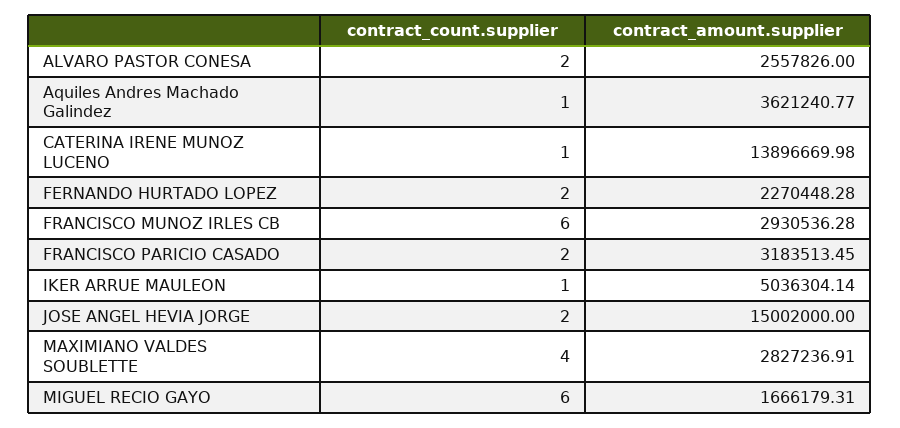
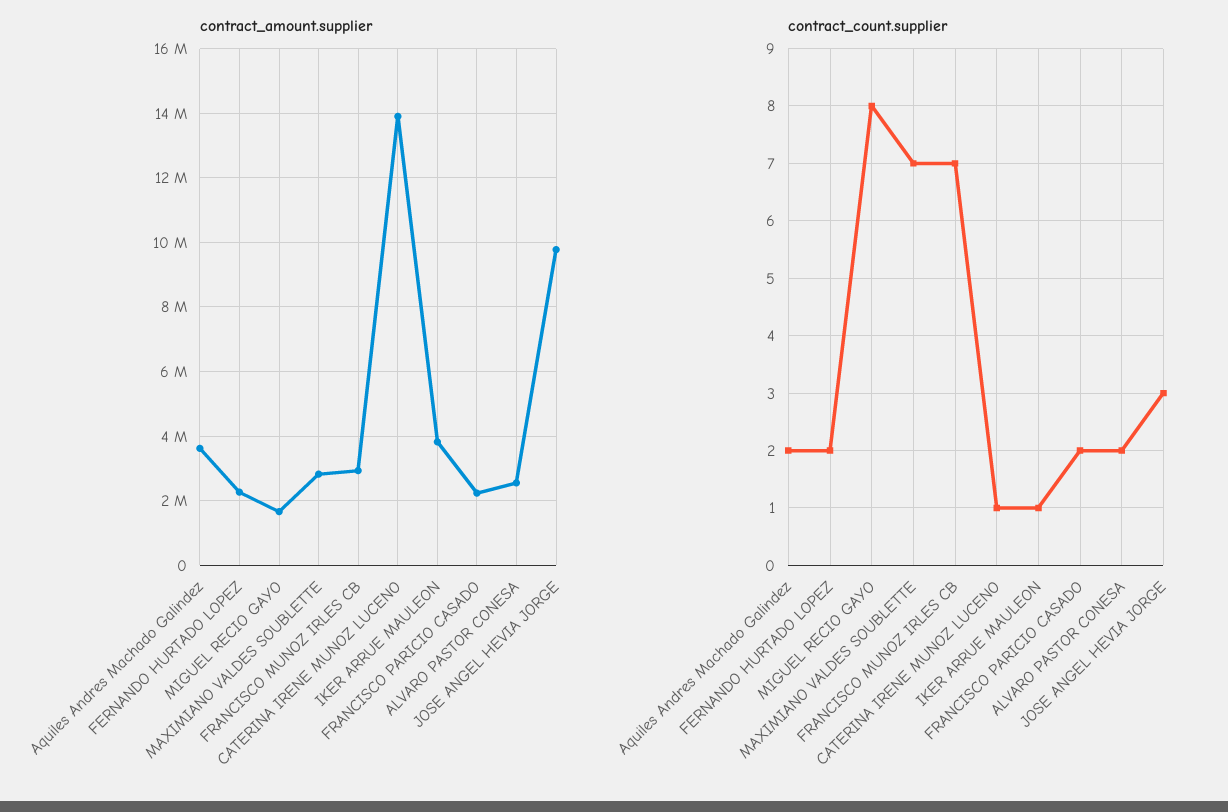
contract_count.supplier, Aquiles Andres Machado Galindez: 1 -> 2
contract_count.supplier, FRANCISCO MUNOZ IRLES CB: 6 -> 7
contract_amount.supplier, FRANCISCO PARICIO CASADO: 3183513.45 -> 2200000
contract_amount.supplier, IKER ARRUE MAULEON: 5036304.14 -> 3800000
contract_count.supplier, JOSE ANGEL HEVIA JORGE: 2 -> 3
contract_amount.supplier, JOSE ANGEL HEVIA JORGE: 15002000 -> 9800000
contract_count.supplier, MAXIMIANO VALDES SOUBLETTE: 4 -> 7
contract_count.supplier, MIGUEL RECIO GAYO: 6 -> 8

